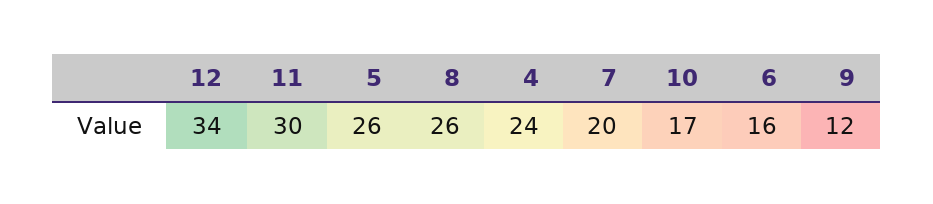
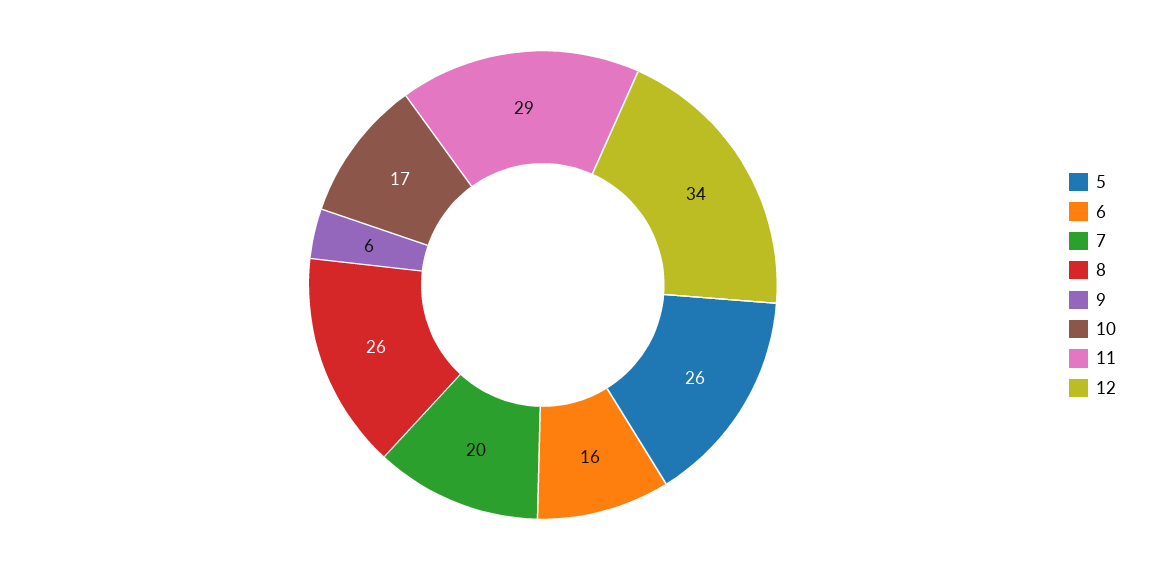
11: 30 -> 29
4: 24 -> none
9: 12 -> 6

